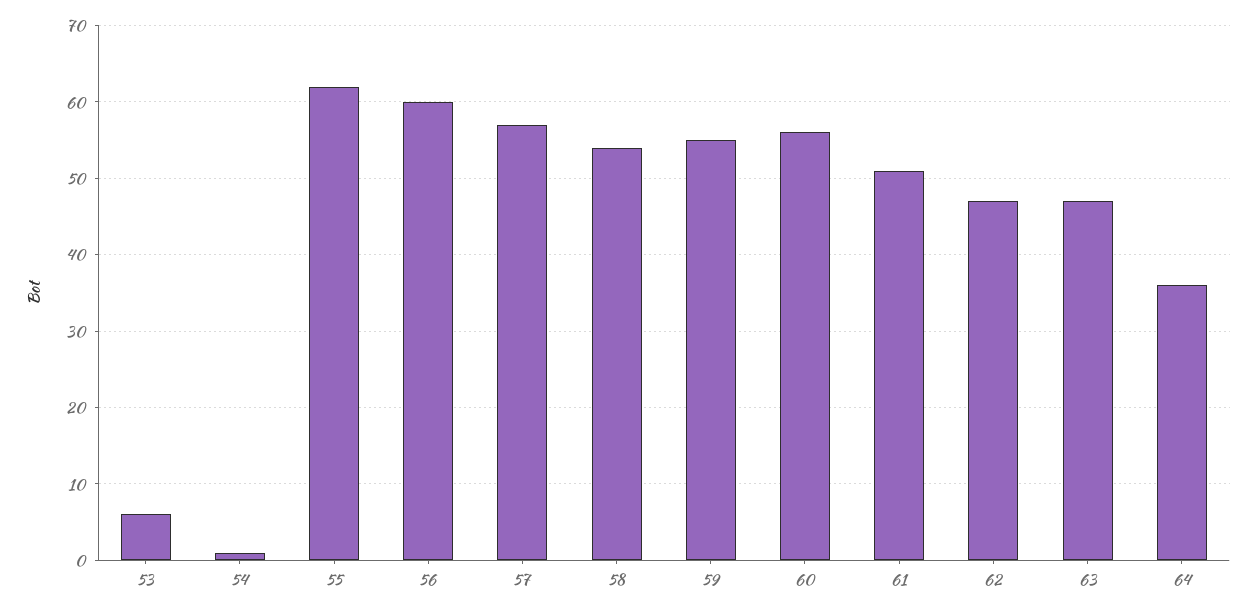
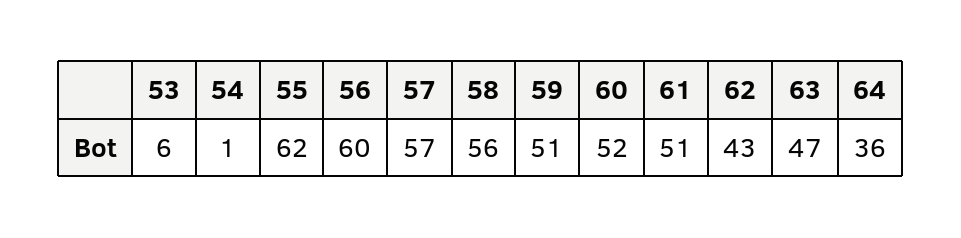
58: 54 -> 56
59: 55 -> 51
60: 56 -> 52
62: 47 -> 43

